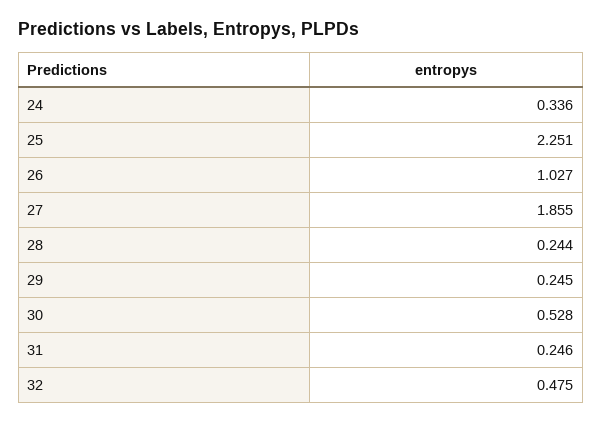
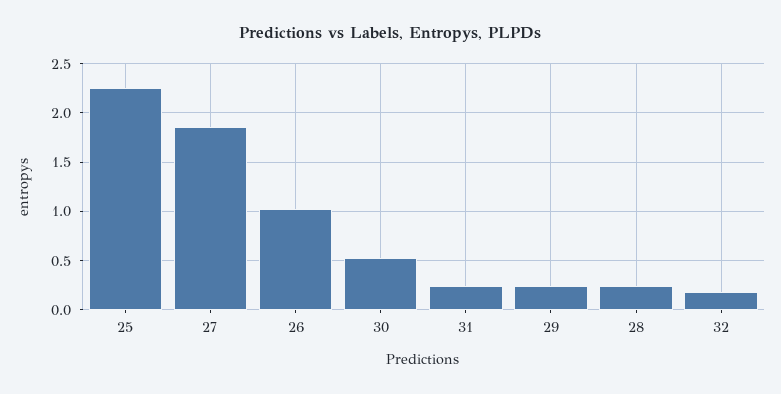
24: 0.336 -> none
32: 0.475 -> 0.2

